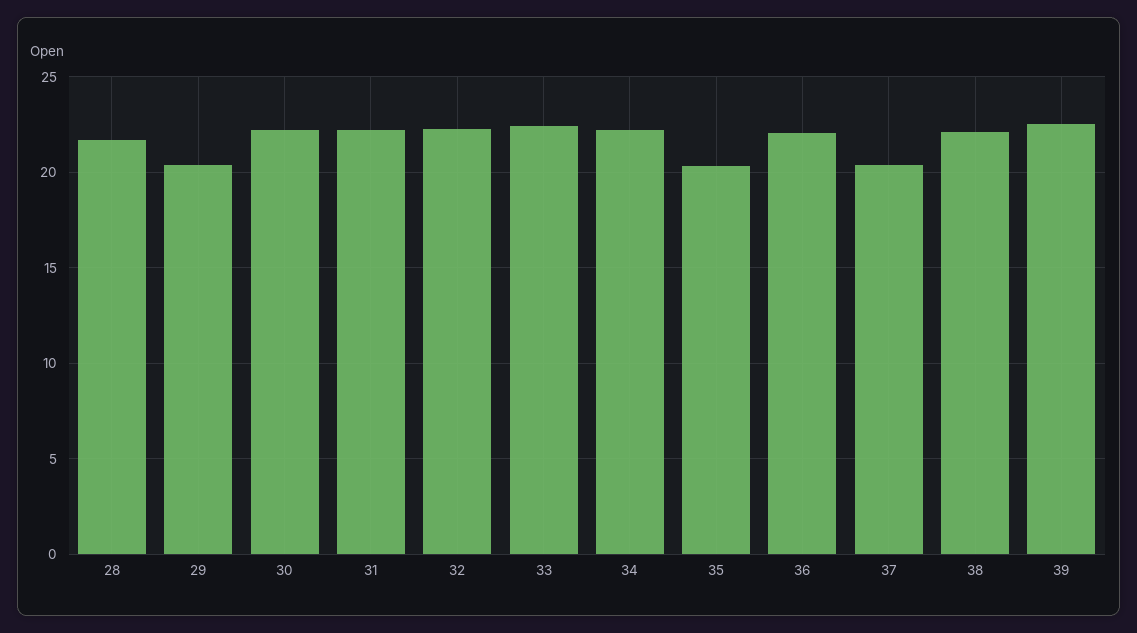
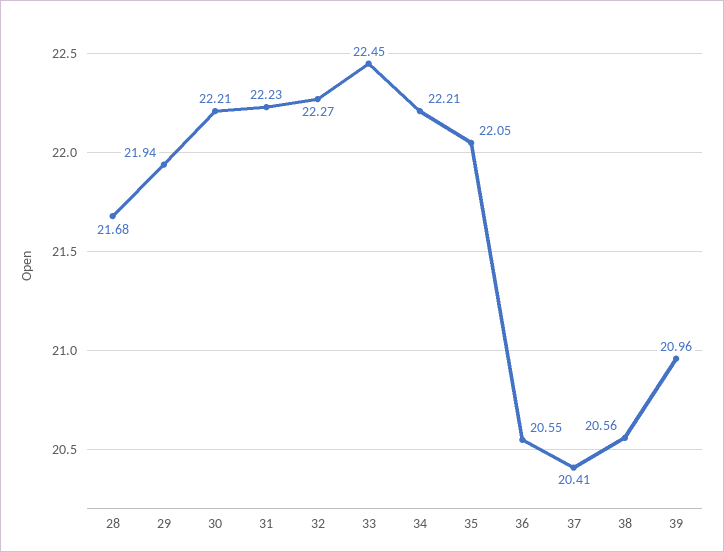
29: 20.5 -> 21.94
35: 20.5 -> 22.05
36: 22 -> 20.55
38: 22 -> 20.56
39: 22.5 -> 20.96

